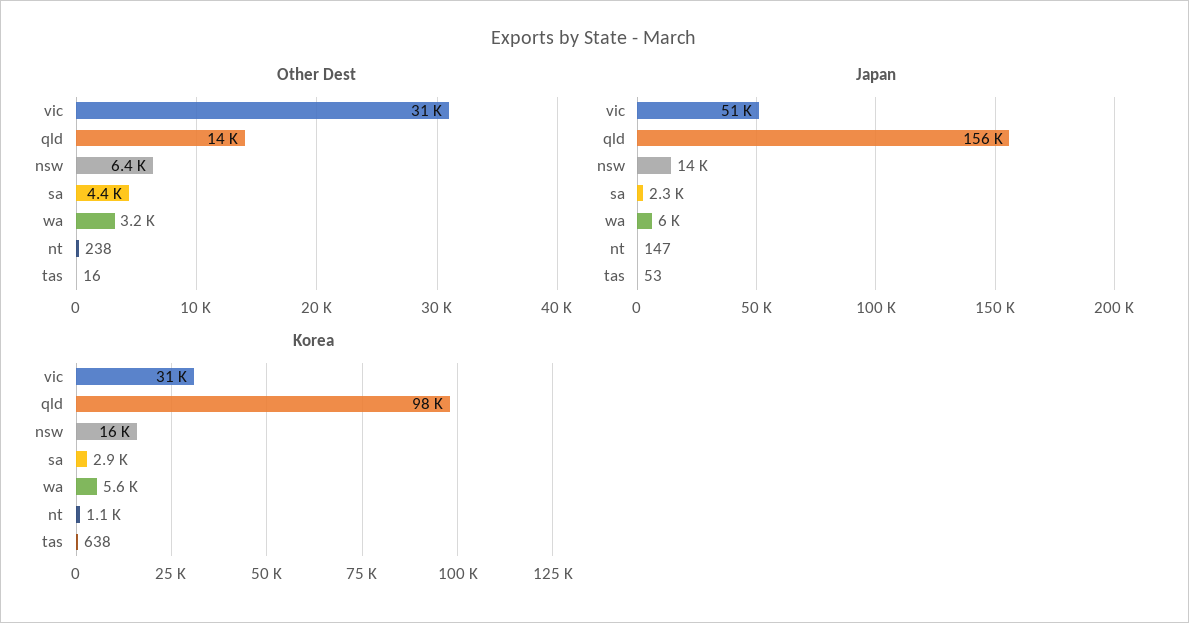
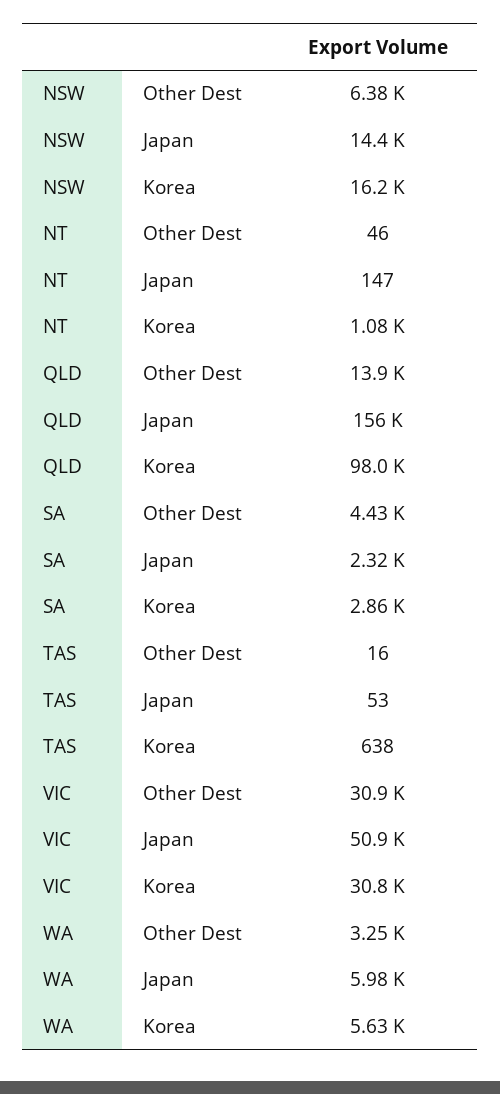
Other Dest, nt: 238 -> 46

